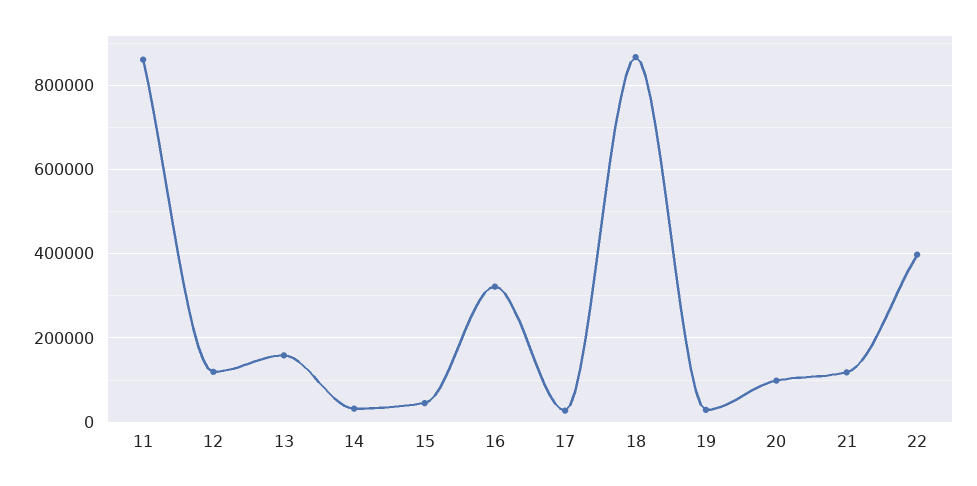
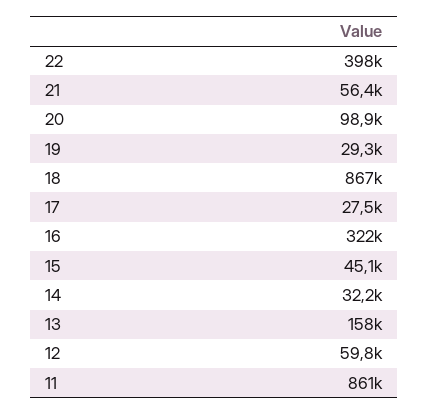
12: 120000 -> 59800
21: 120000 -> 56400

